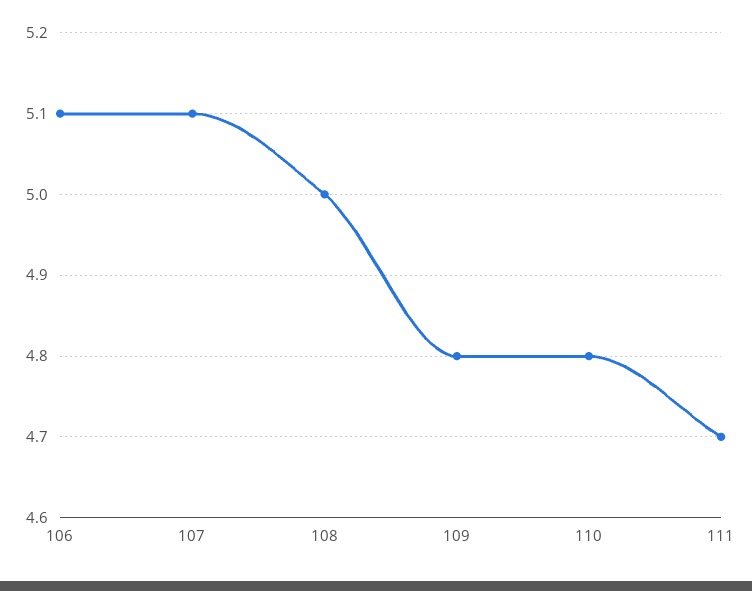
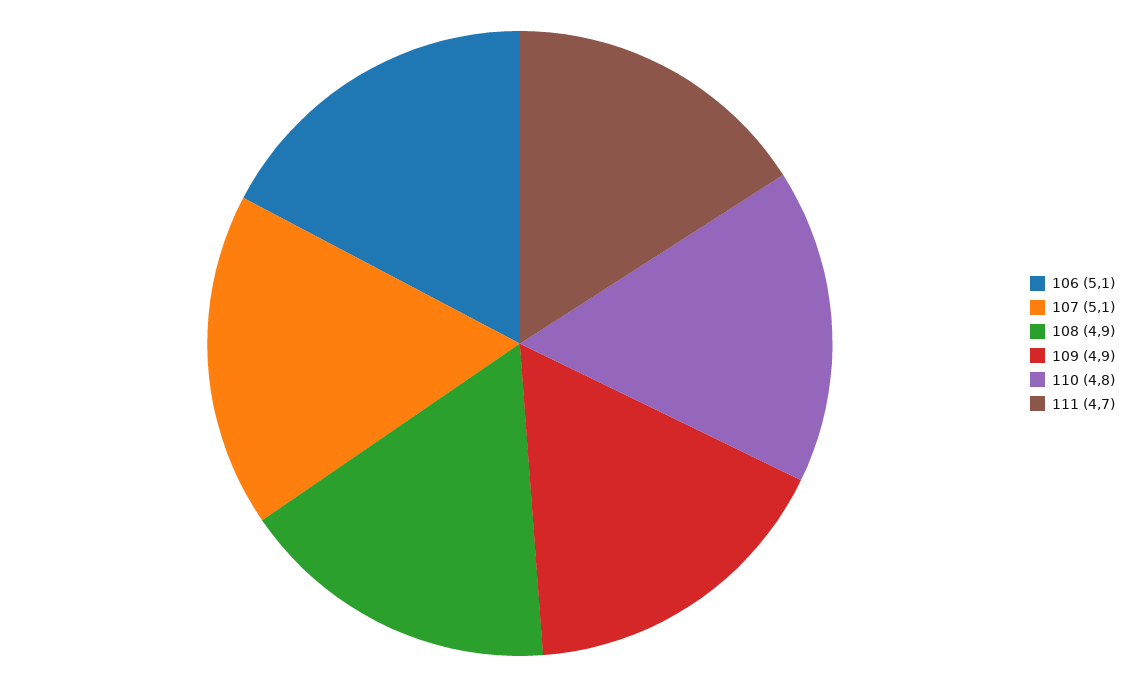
108: 5 -> 4.9
109: 4.8 -> 4.9

